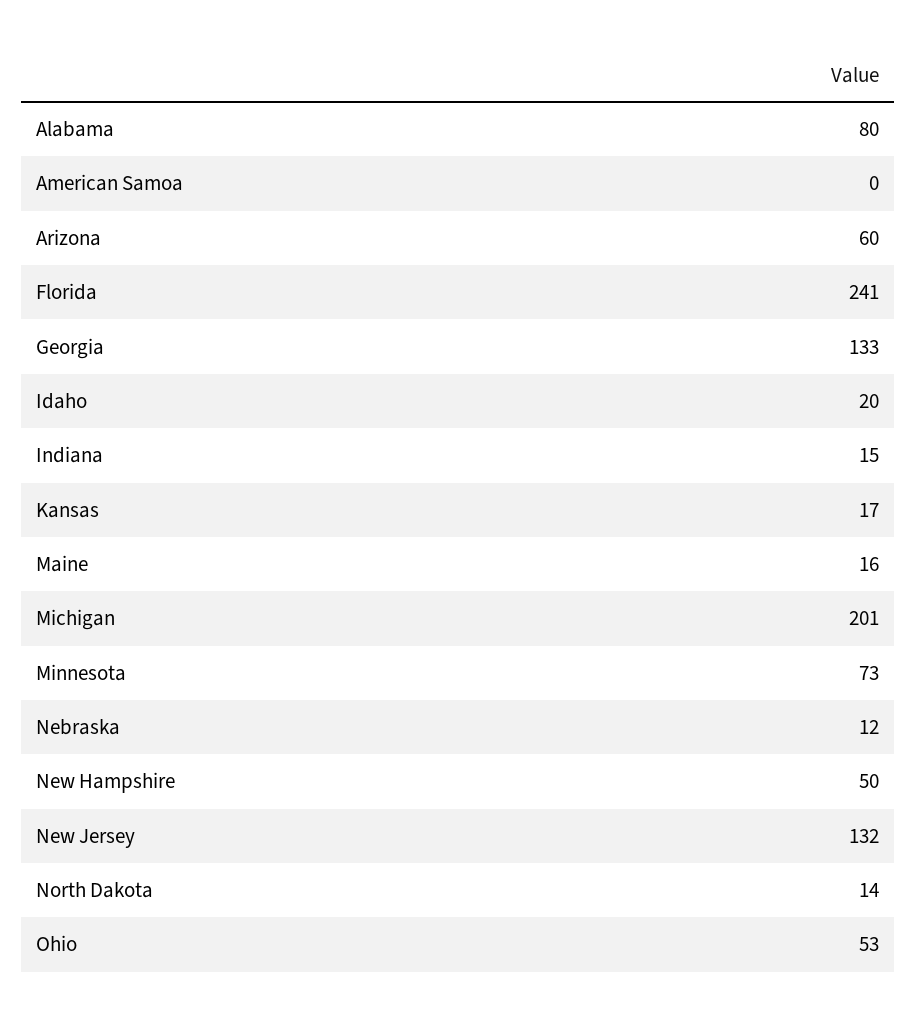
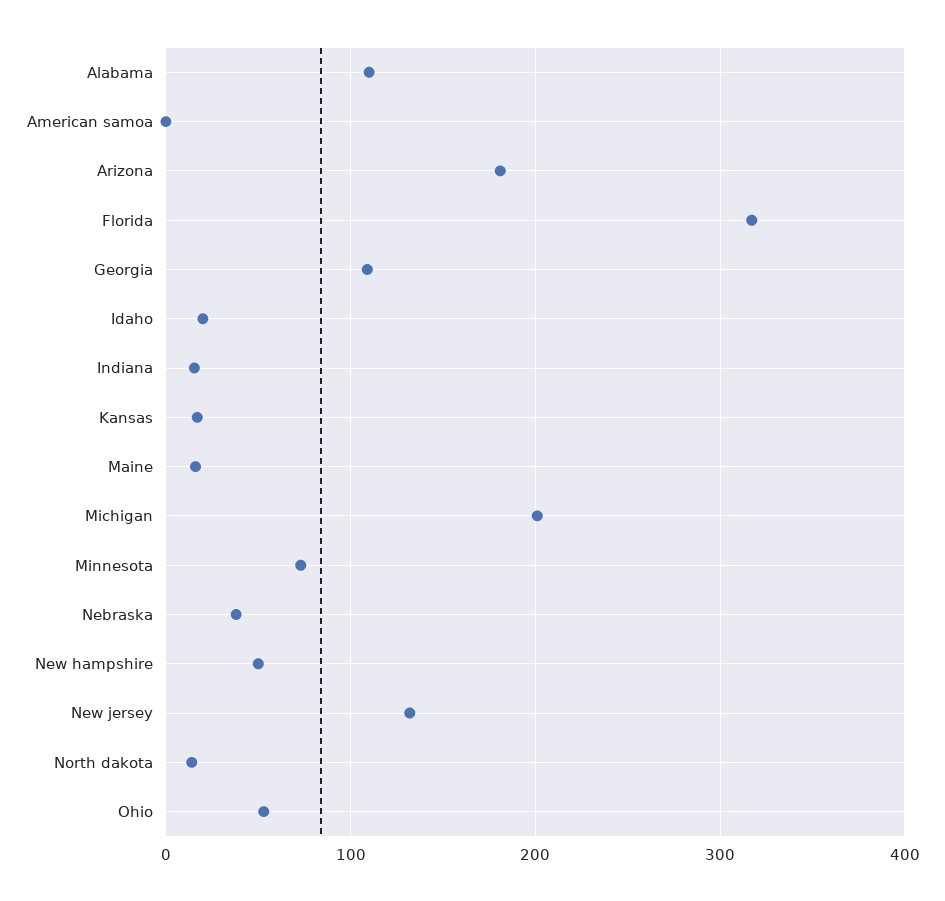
Alabama: 80 -> 110
Arizona: 60 -> 180
Florida: 241 -> 320
Georgia: 133 -> 110
Nebraska: 12 -> 40

